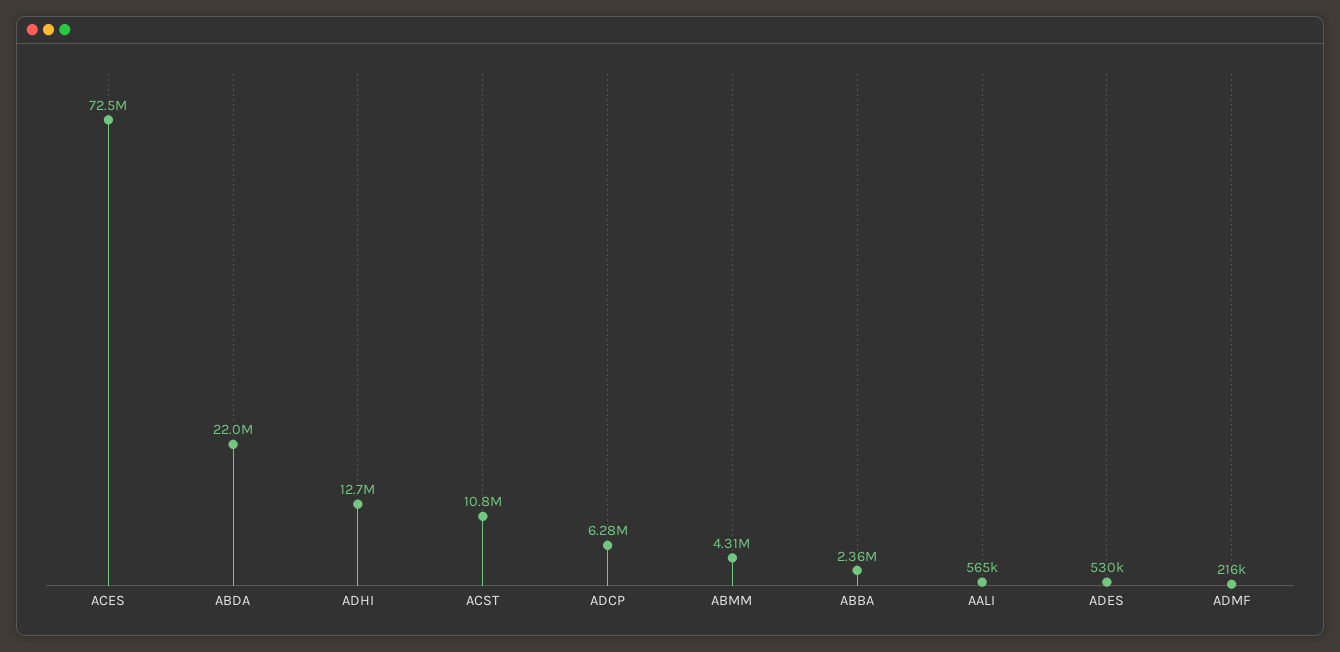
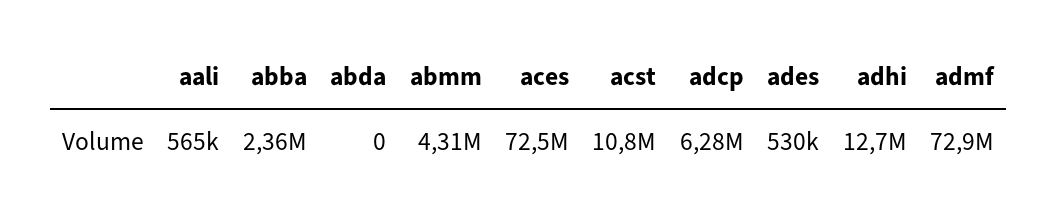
ABDA: 22000000 -> 0
ADMF: 216000 -> 72900000

